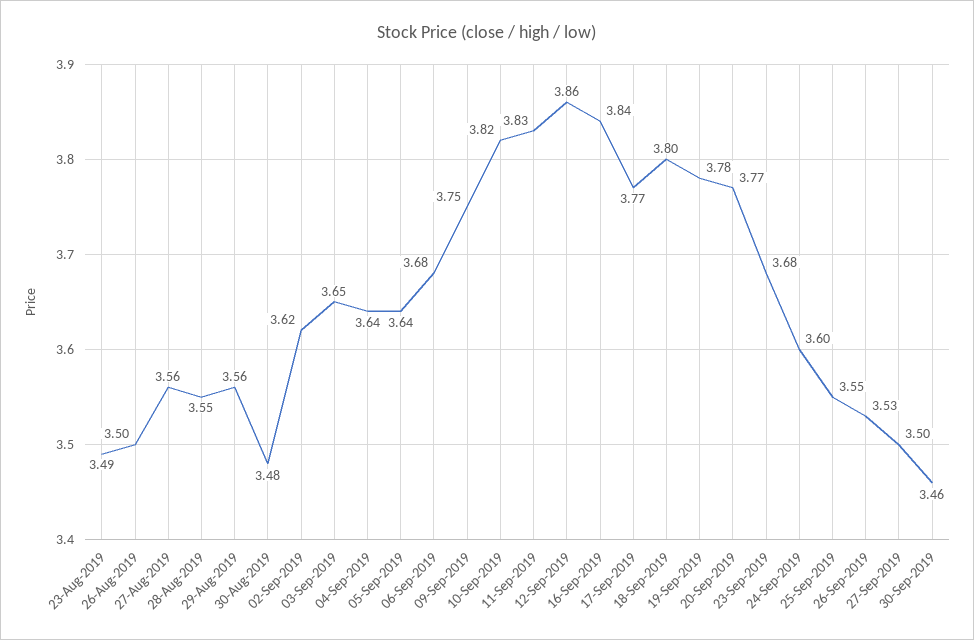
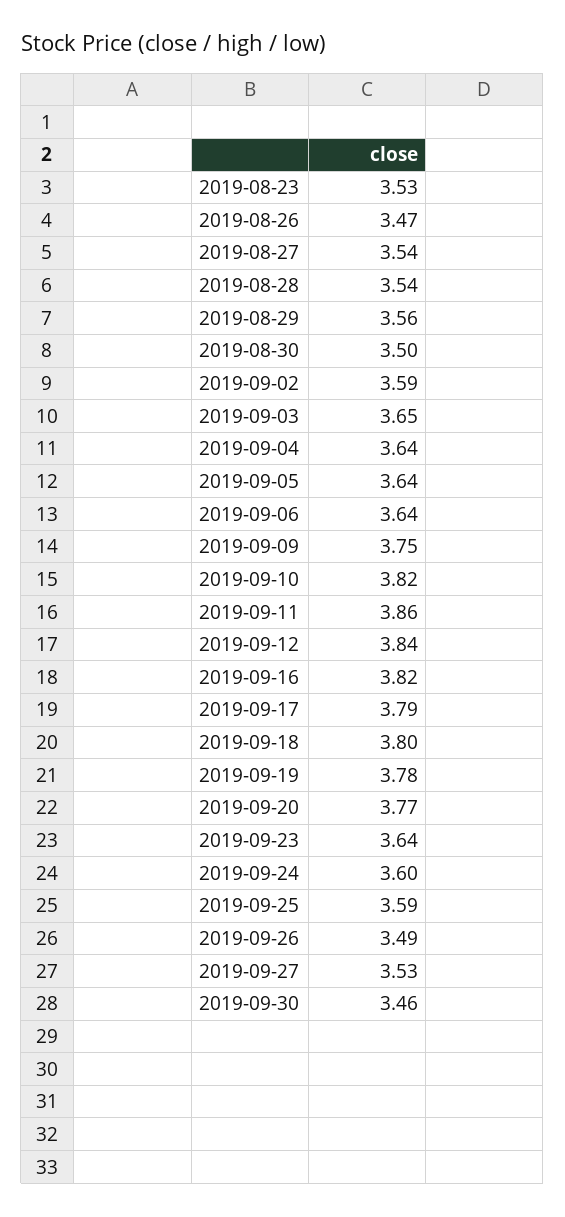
23-Aug-2019: 3.49 -> 3.53
26-Aug-2019: 3.5 -> 3.47
27-Aug-2019: 3.56 -> 3.54
28-Aug-2019: 3.55 -> 3.54
30-Aug-2019: 3.48 -> 3.5
02-Sep-2019: 3.62 -> 3.59
06-Sep-2019: 3.68 -> 3.64
11-Sep-2019: 3.83 -> 3.86
12-Sep-2019: 3.86 -> 3.84
16-Sep-2019: 3.84 -> 3.82
17-Sep-2019: 3.77 -> 3.79
23-Sep-2019: 3.68 -> 3.64
25-Sep-2019: 3.55 -> 3.59
26-Sep-2019: 3.53 -> 3.49
27-Sep-2019: 3.5 -> 3.53

